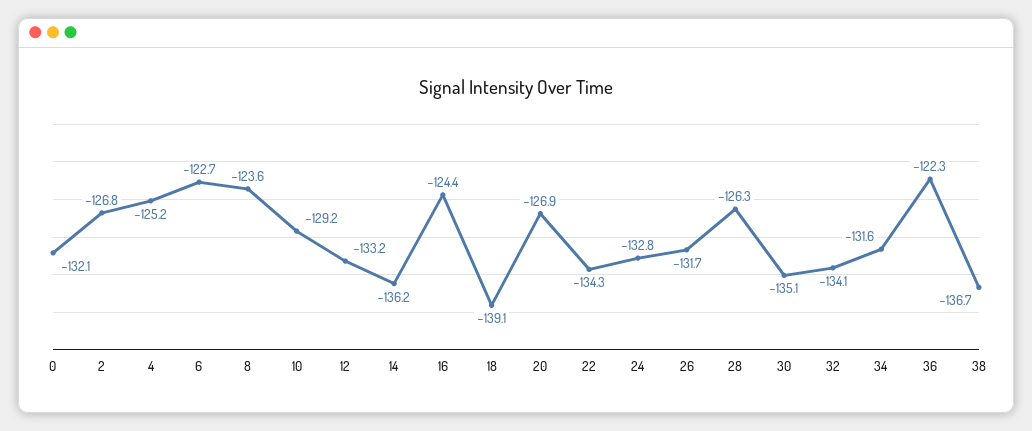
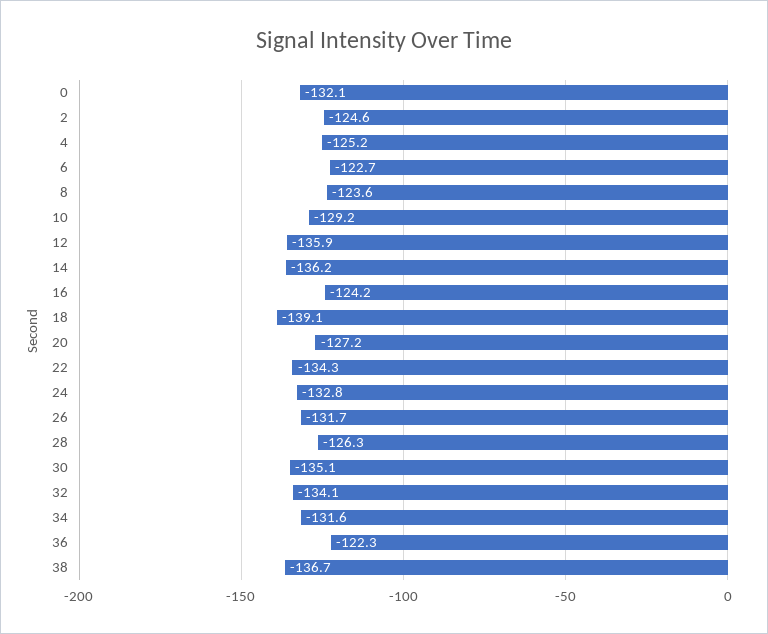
2: -126.8 -> -124.6
12: -133.2 -> -135.9
16: -124.4 -> -124.2
20: -126.9 -> -127.2

